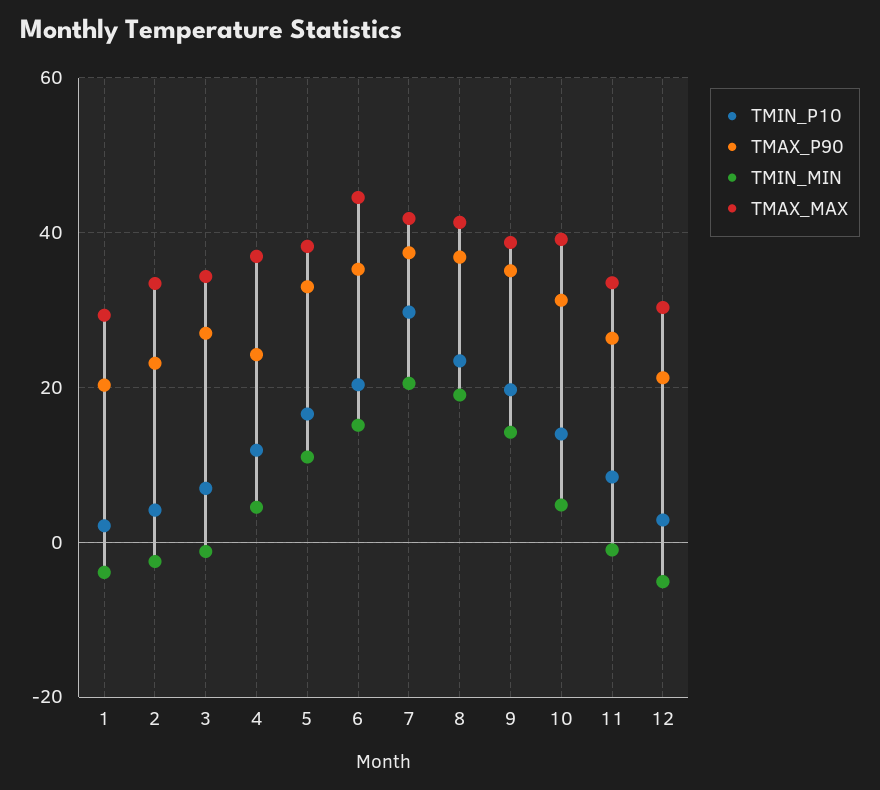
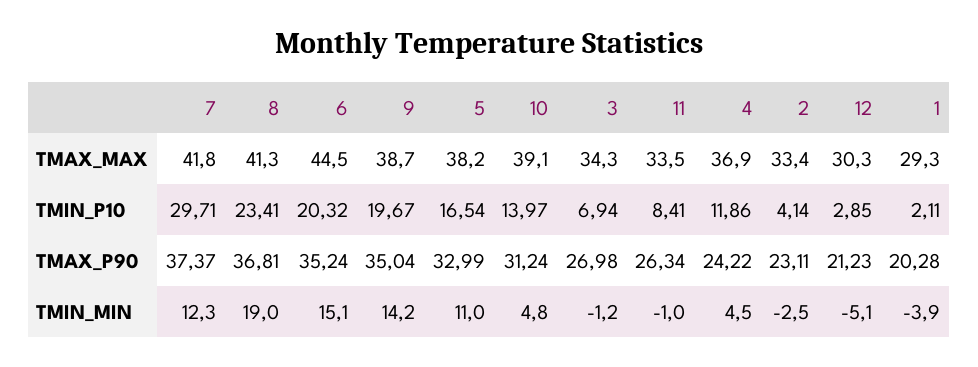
TMIN_MIN, 7: 20 -> 12.3

